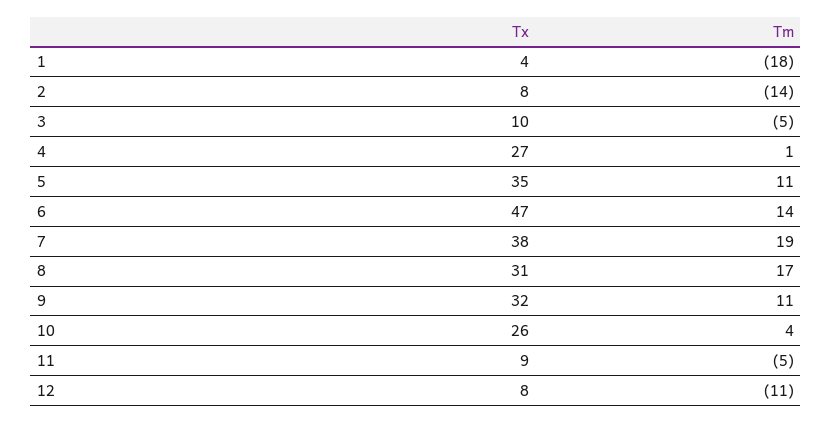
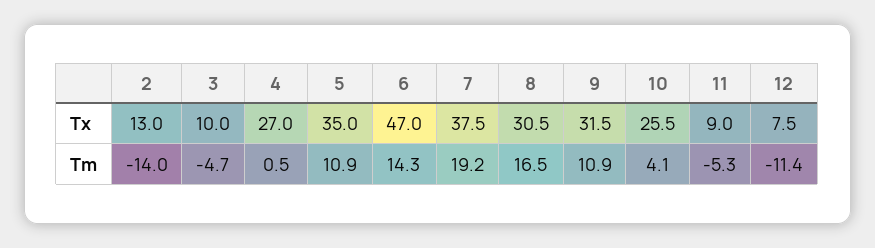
Tx, 1: 4 -> none
Tm, 1: -18 -> none
Tx, 2: 8 -> 13

